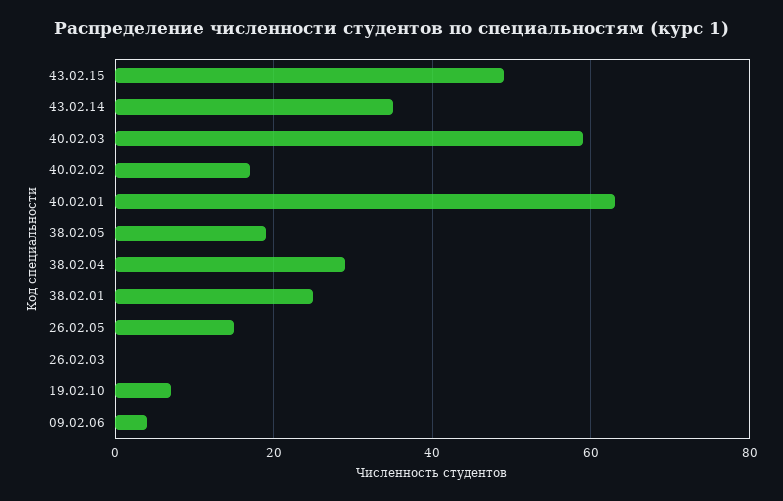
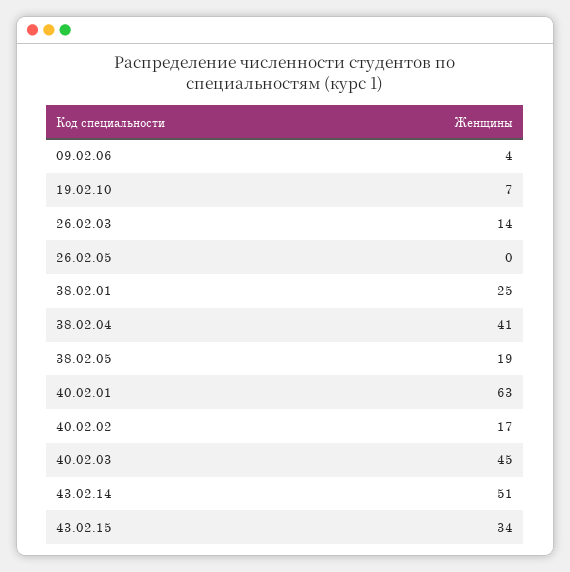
43.02.15: 50 -> 34
43.02.14: 35 -> 51
40.02.03: 60 -> 45
38.02.04: 30 -> 41
26.02.05: 15 -> 0
26.02.03: 0 -> 14

